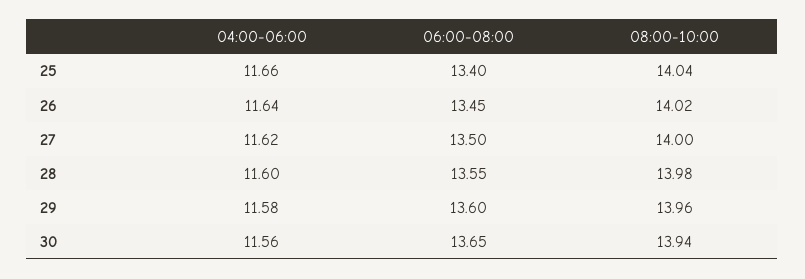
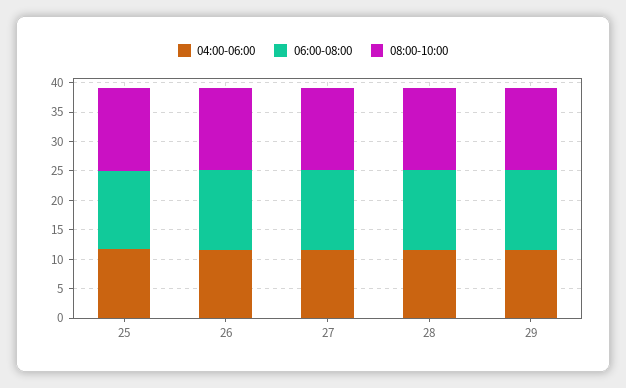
04:00-06:00, 30: 11.56 -> none
06:00-08:00, 30: 13.65 -> none
08:00-10:00, 30: 13.94 -> none

